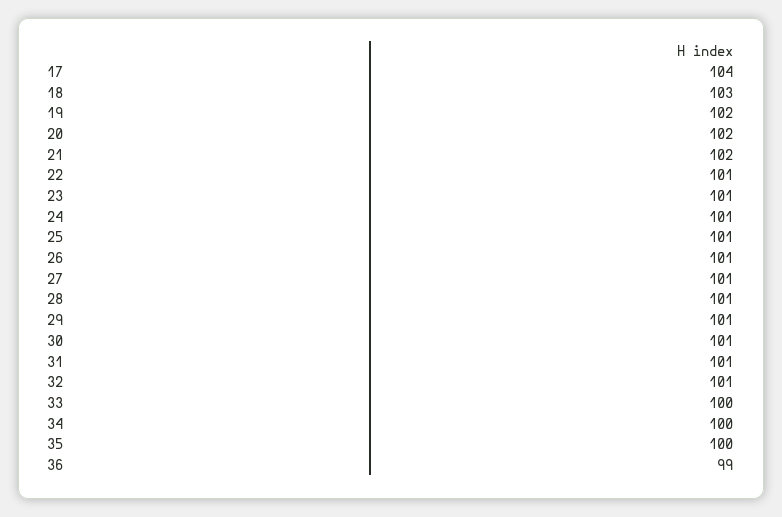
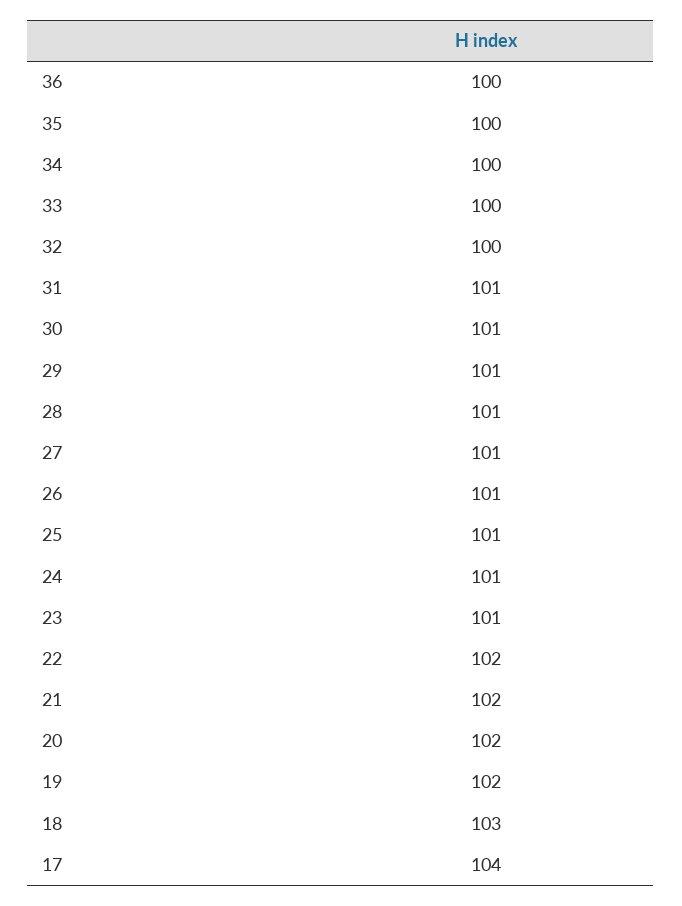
22: 101 -> 102
32: 101 -> 100
36: 99 -> 100

